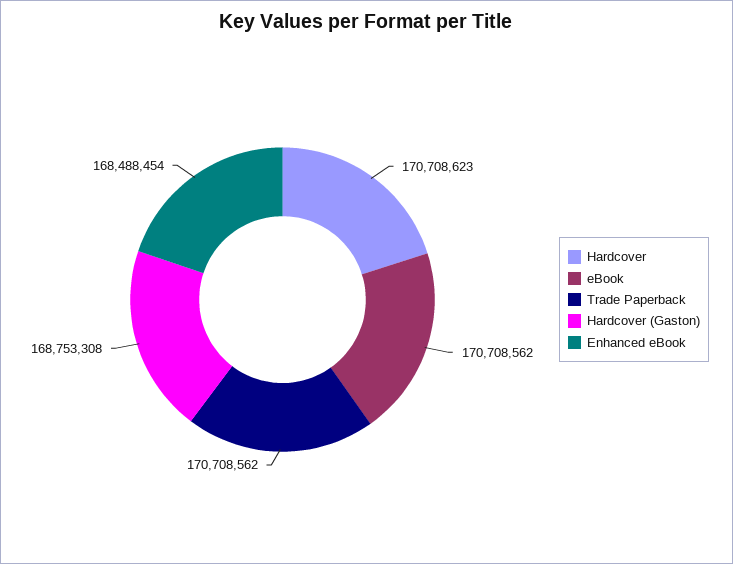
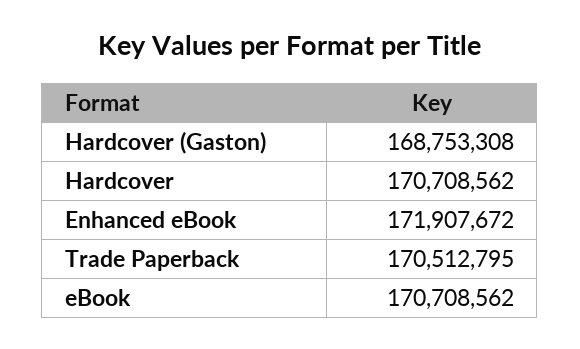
Hardcover: 170708623 -> 170708562
Trade Paperback: 170708562 -> 170512795
Enhanced eBook: 168488454 -> 171907672

